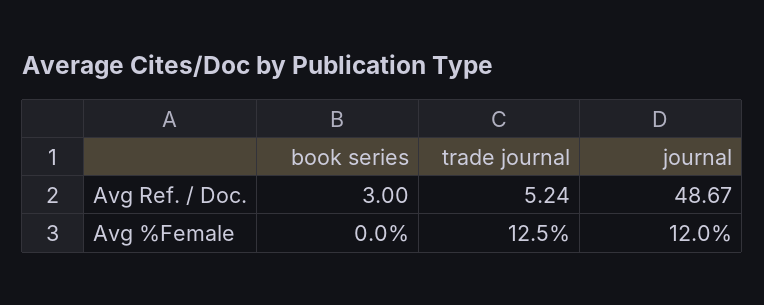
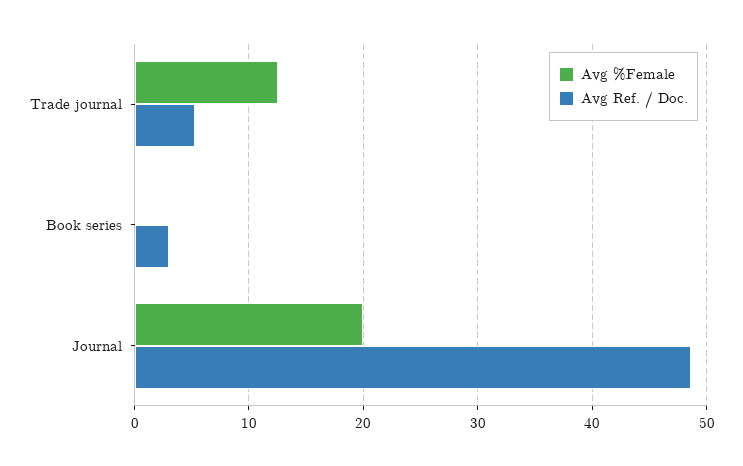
Avg %Female, journal: 12 -> 20

